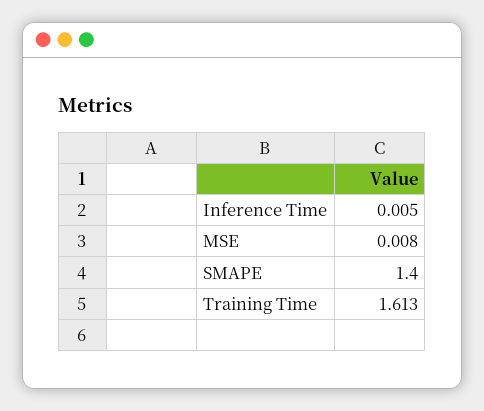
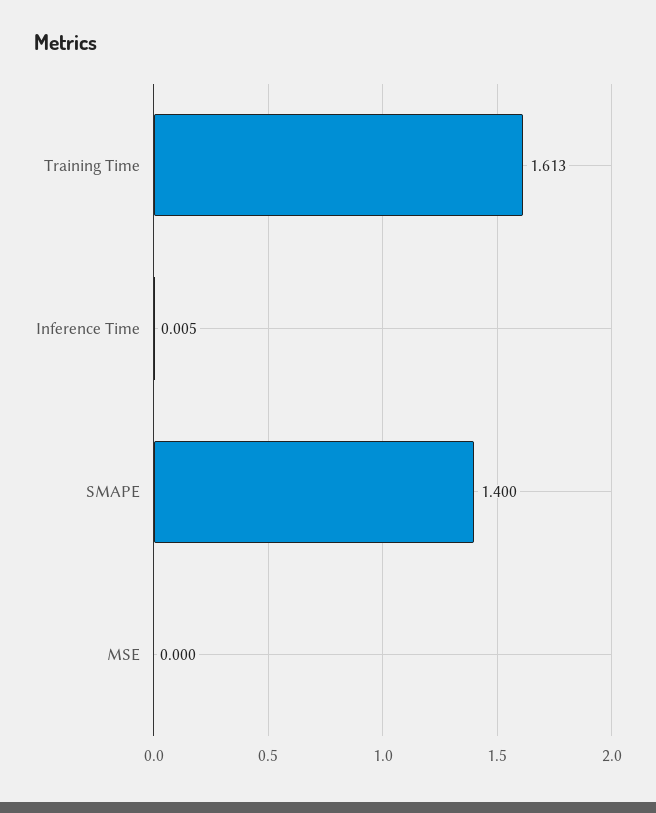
MSE: 0.008 -> 0

